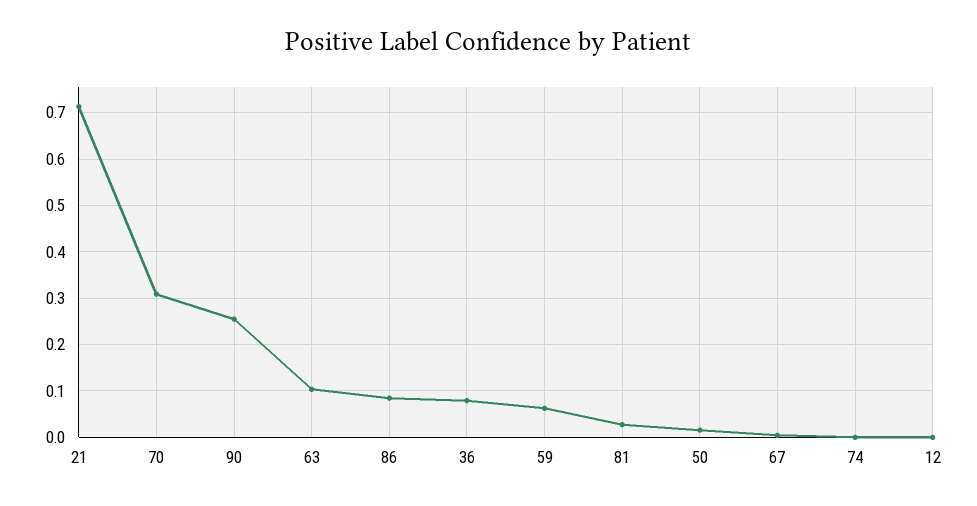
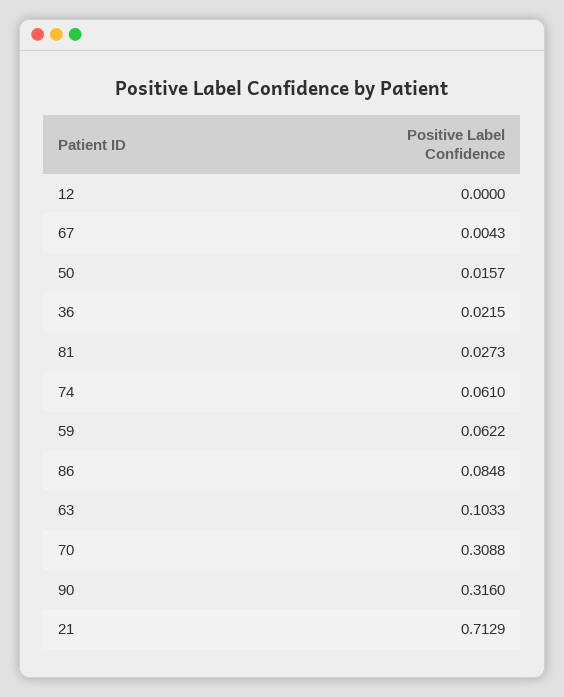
90: 0.26 -> 0.316
36: 0.08 -> 0.0215
74: 0 -> 0.061

